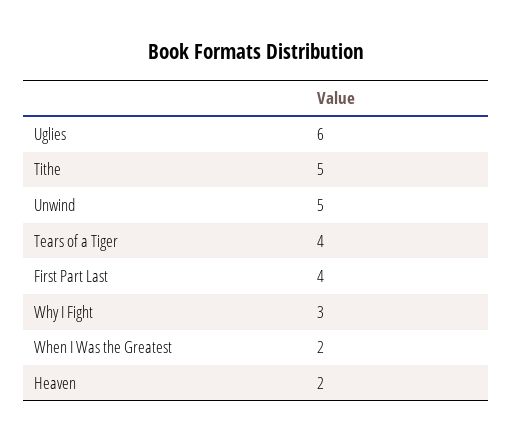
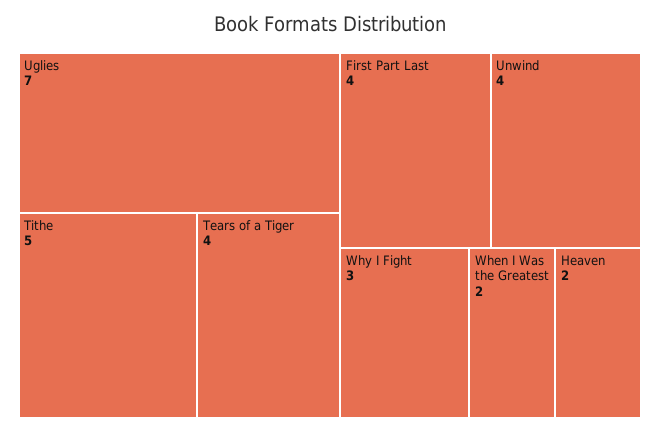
Uglies: 6 -> 7
Unwind: 5 -> 4

